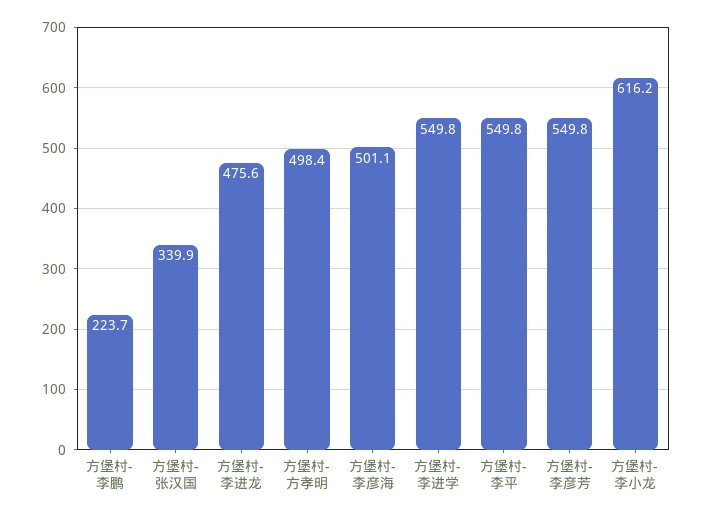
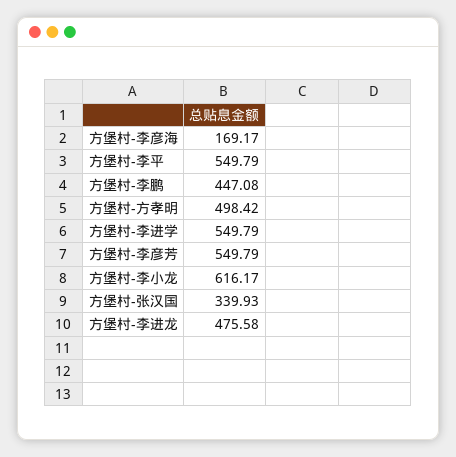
方堡村-李鹏: 223.7 -> 447.08
方堡村-李彦海: 501.1 -> 169.17

